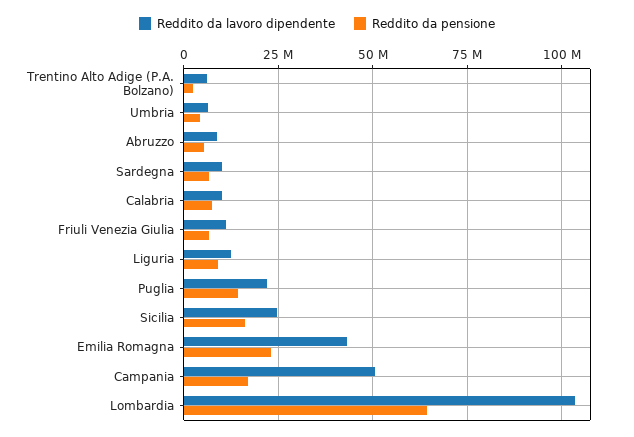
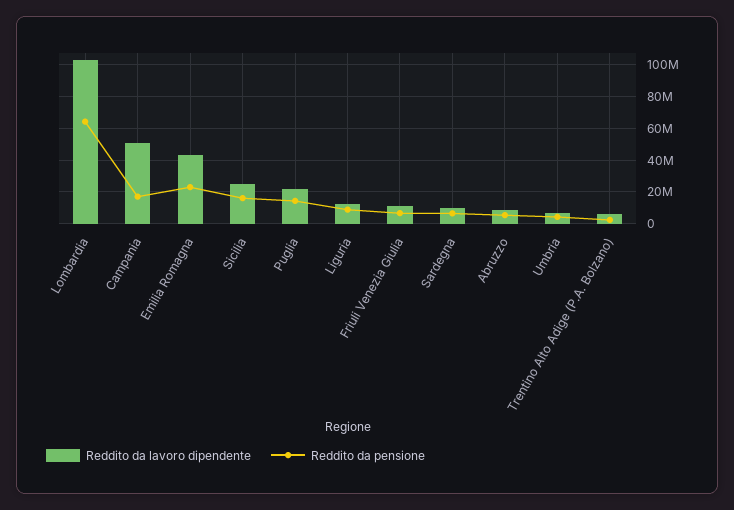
Reddito da lavoro dipendente, Calabria: 10000000 -> none
Reddito da pensione, Calabria: 7500000 -> none

